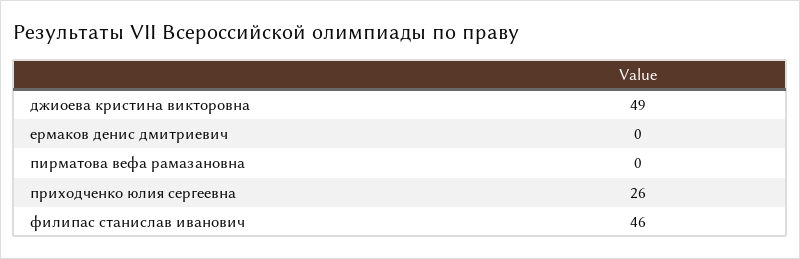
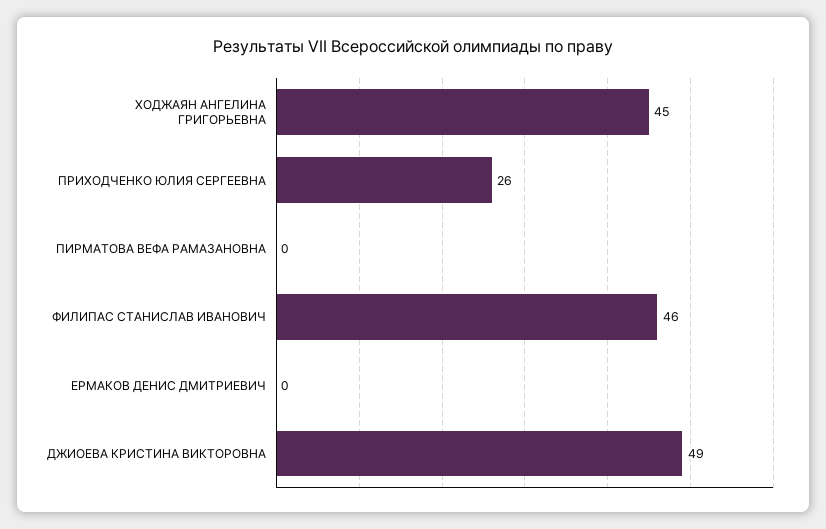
ХОДЖАЯН АНГЕЛИНА ГРИГОРЬЕВНА: none -> 45

